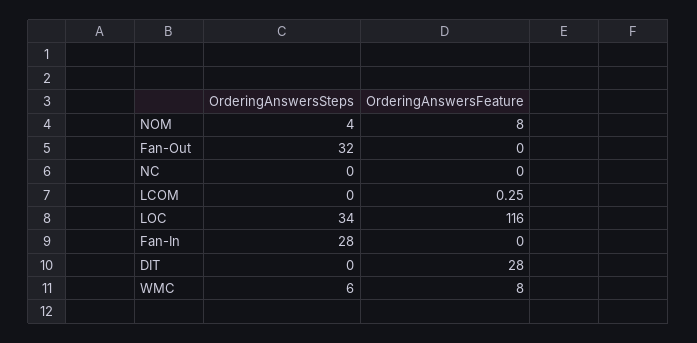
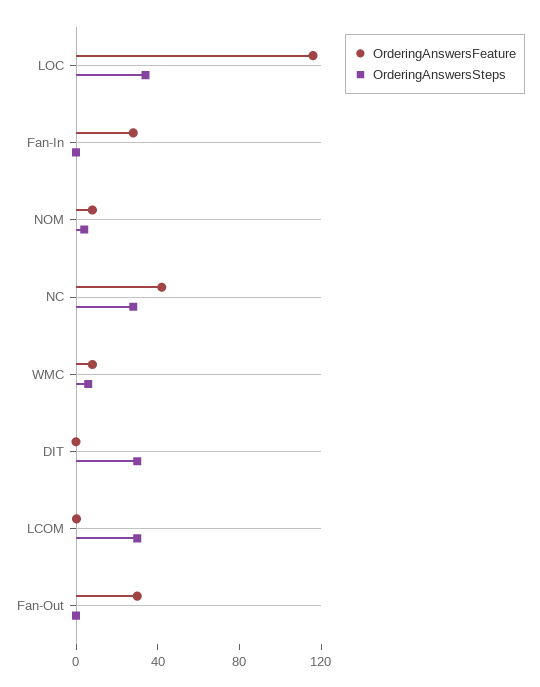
OrderingAnswersSteps, Fan-Out: 32 -> 0
OrderingAnswersFeature, Fan-Out: 0 -> 30
OrderingAnswersSteps, NC: 0 -> 30
OrderingAnswersFeature, NC: 0 -> 40
OrderingAnswersSteps, LCOM: 0 -> 30
OrderingAnswersSteps, Fan-In: 28 -> 0
OrderingAnswersFeature, Fan-In: 0 -> 30
OrderingAnswersSteps, DIT: 0 -> 30
OrderingAnswersFeature, DIT: 28 -> 0

